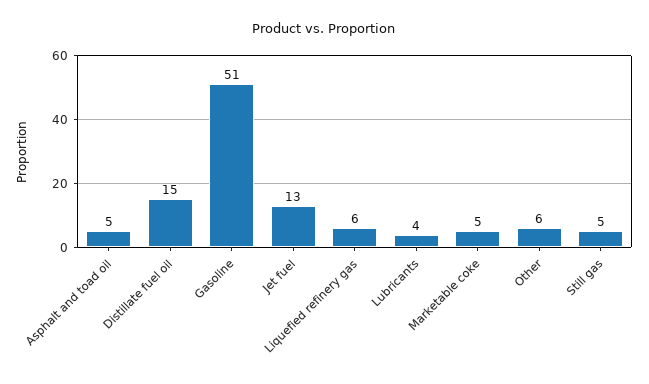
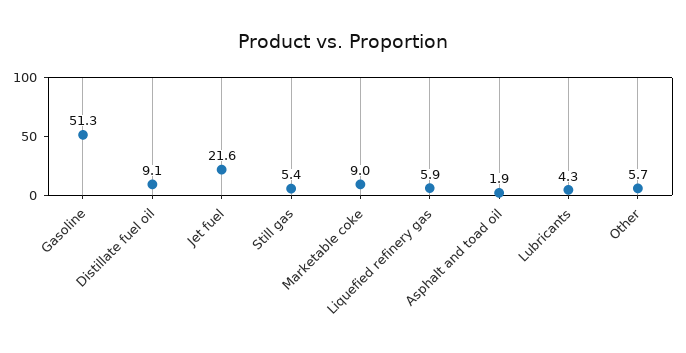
Asphalt and toad oil: 5 -> 1.9
Distillate fuel oil: 15 -> 9.1
Jet fuel: 13 -> 21.6
Marketable coke: 5 -> 9

